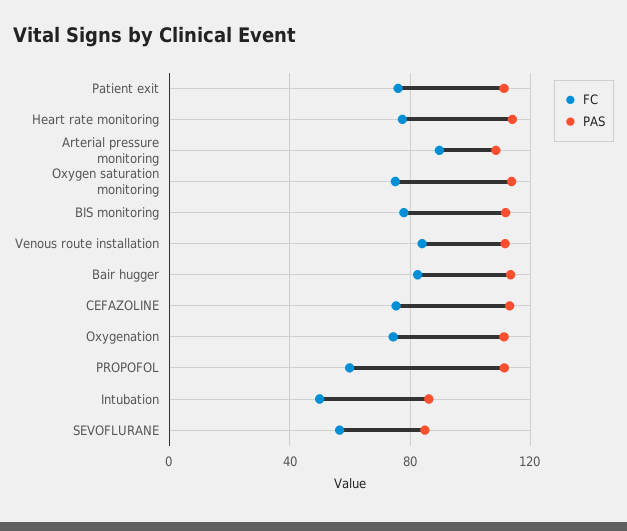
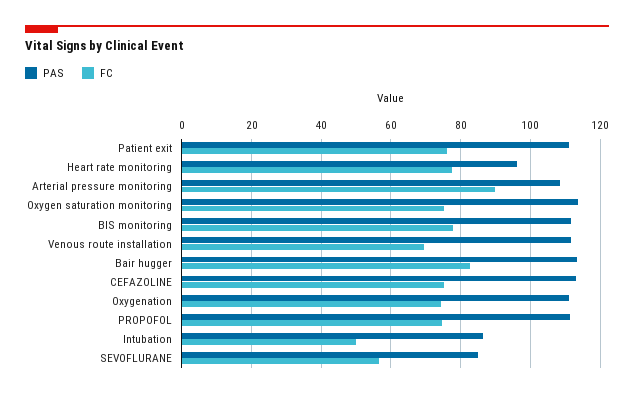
PAS, Heart rate monitoring: 115 -> 96
FC, Venous route installation: 85 -> 70
FC, PROPOFOL: 60 -> 74

